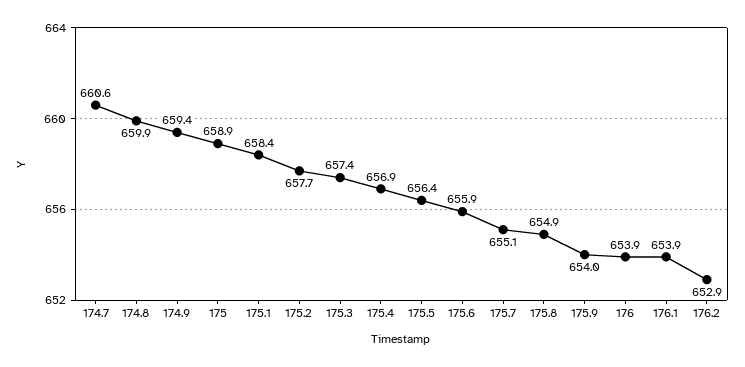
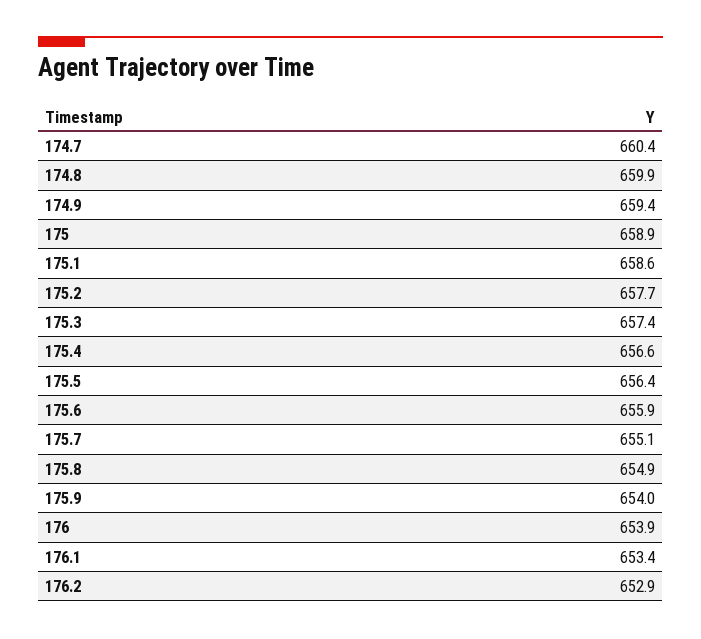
174.7: 660.6 -> 660.4
175.1: 658.4 -> 658.6
175.4: 656.9 -> 656.6
176.1: 653.9 -> 653.4

